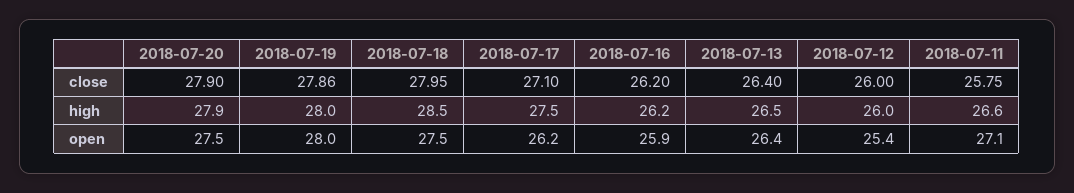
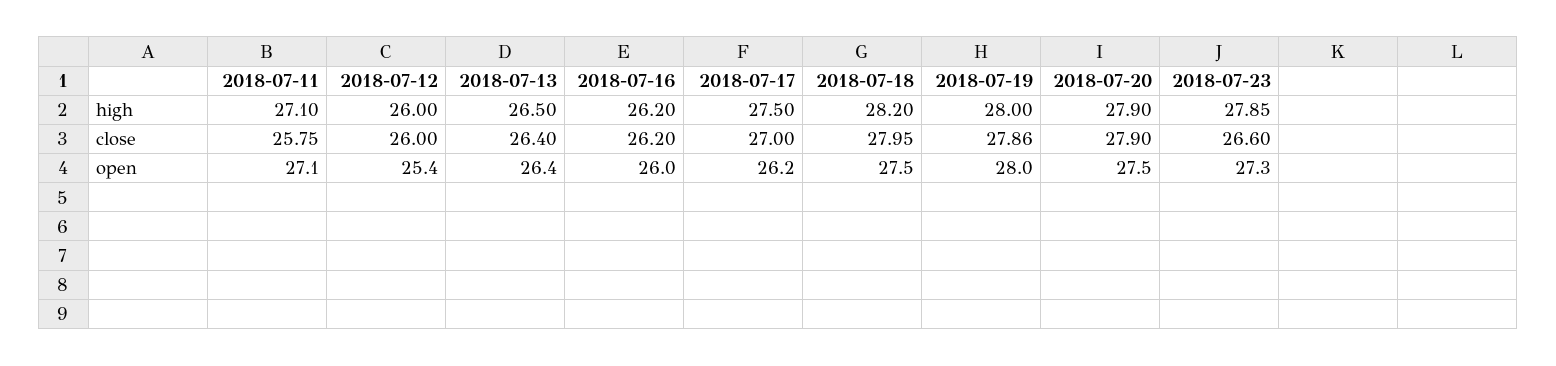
2018-07-17, close: 27.1 -> 27
2018-07-18, high: 28.5 -> 28.2
2018-07-11, high: 26.6 -> 27.1
2018-07-16, open: 25.9 -> 26
2018-07-23, high: none -> 27.85
2018-07-23, close: none -> 26.6
2018-07-23, open: none -> 27.3

